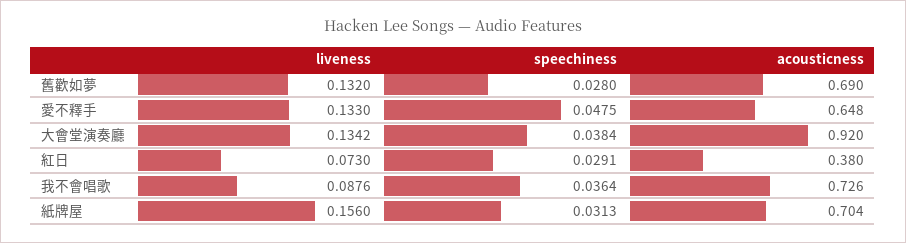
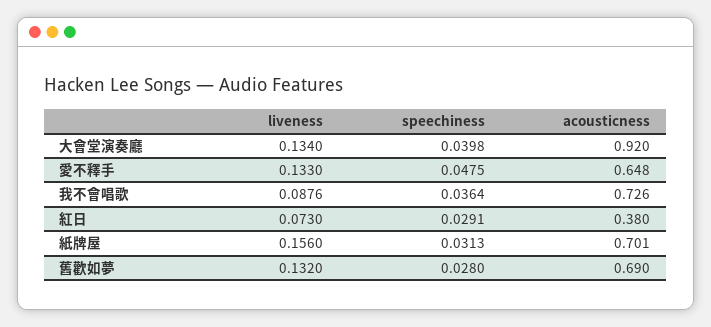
liveness, 大會堂演奏廳: 0.1342 -> 0.134
speechiness, 大會堂演奏廳: 0.0384 -> 0.0398
acousticness, 紙牌屋: 0.704 -> 0.701

